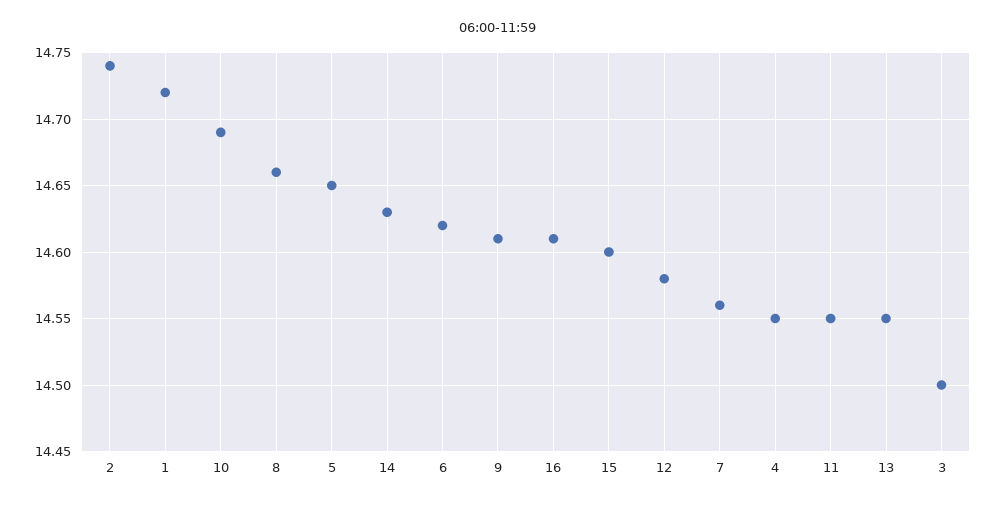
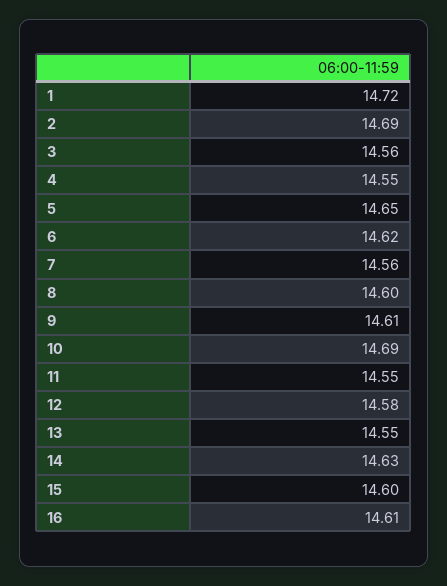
2: 14.74 -> 14.69
8: 14.66 -> 14.6
3: 14.5 -> 14.56

